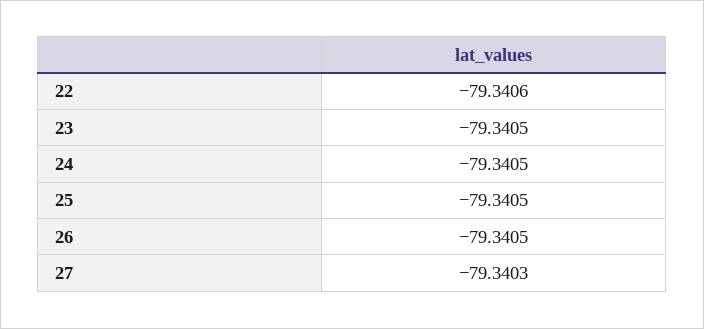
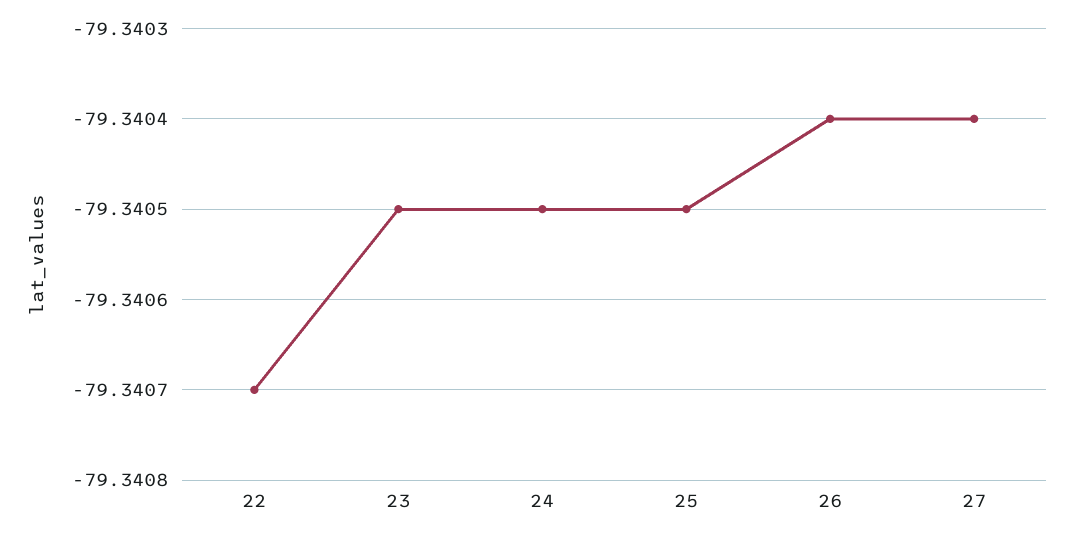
22: -79.3406 -> -79.3407
26: -79.3405 -> -79.3404
27: -79.3403 -> -79.3404

